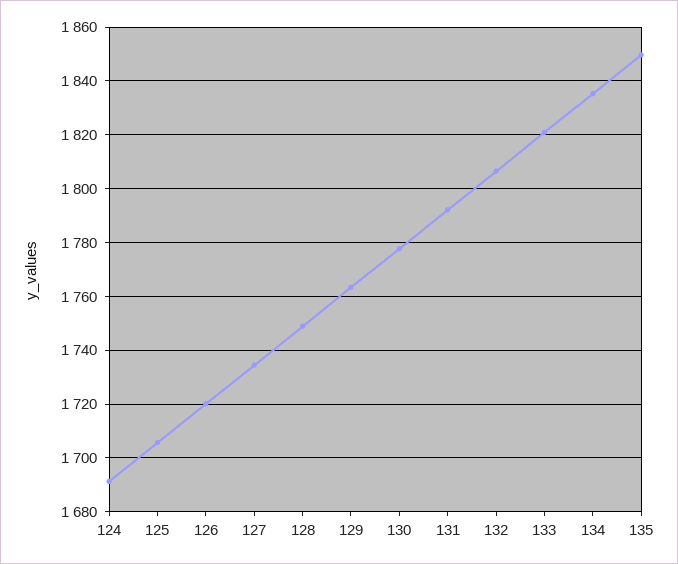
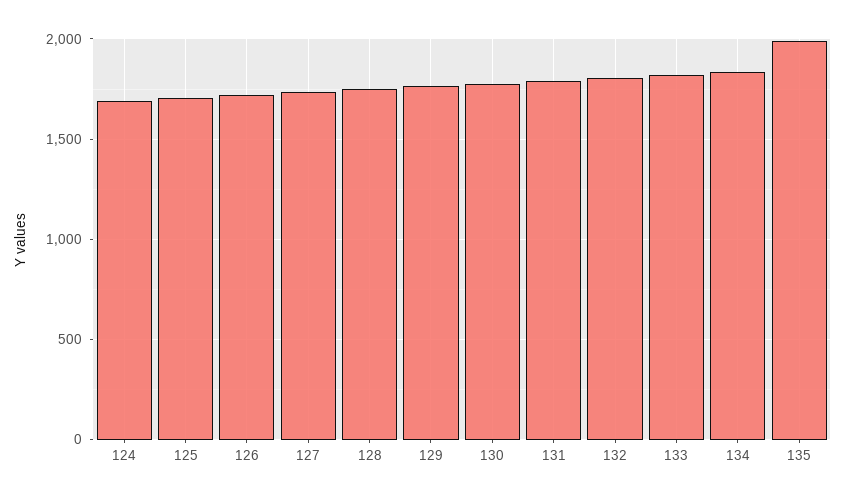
135: 1850 -> 2000

